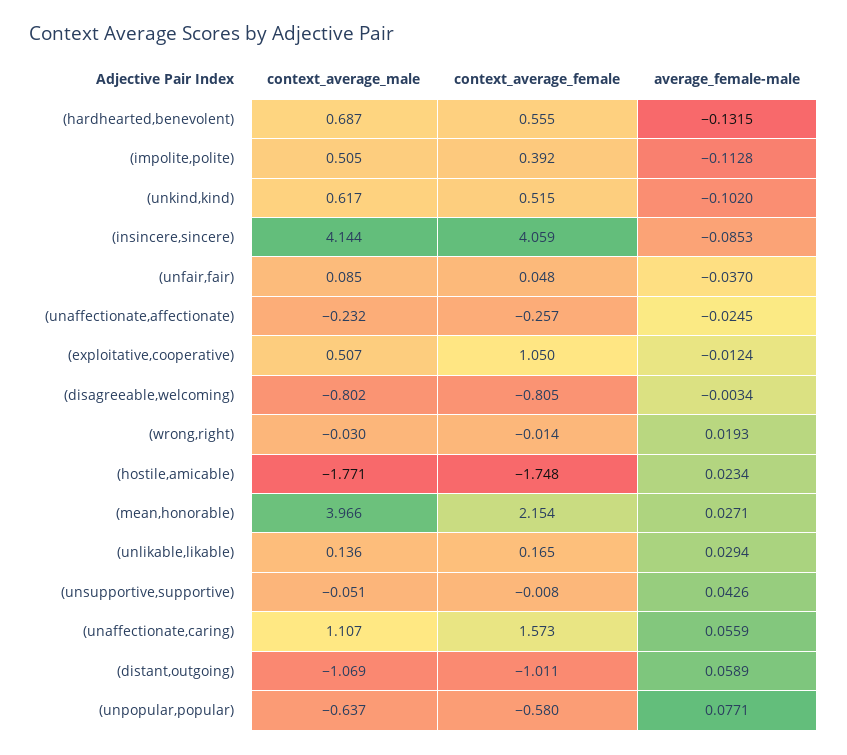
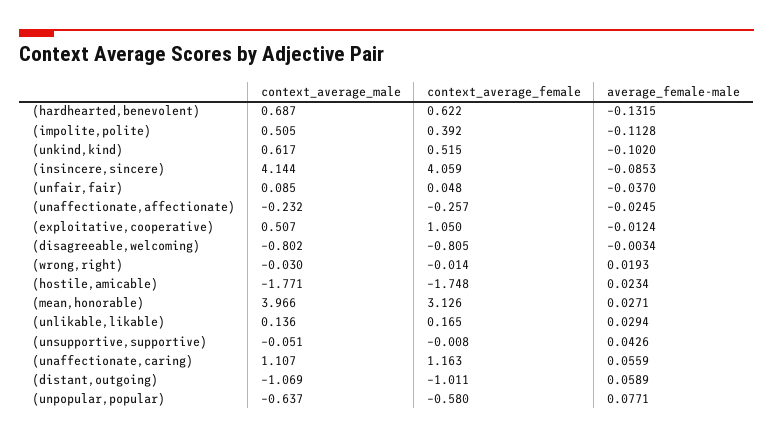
context_average_female, (hardhearted,benevolent): 0.555 -> 0.622
context_average_female, (mean,honorable): 2.154 -> 3.126
context_average_female, (unaffectionate,caring): 1.573 -> 1.163

